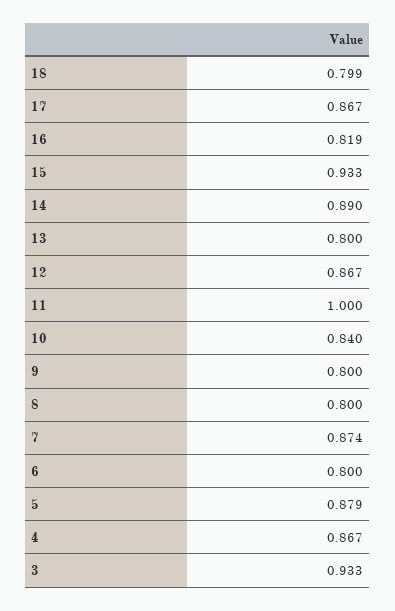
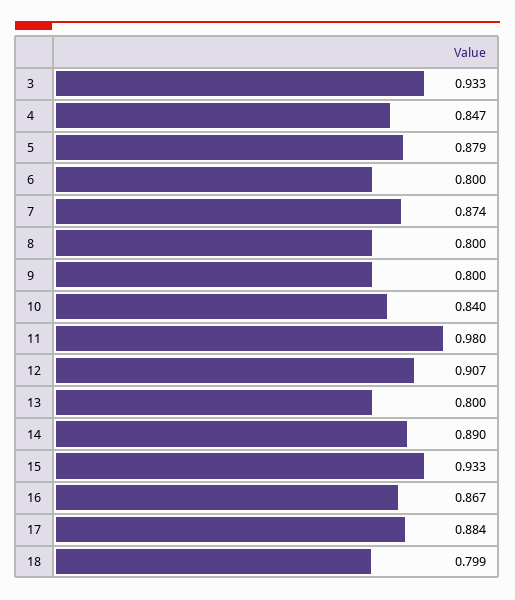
17: 0.867 -> 0.884
16: 0.819 -> 0.867
12: 0.867 -> 0.907
11: 1 -> 0.98
4: 0.867 -> 0.847

